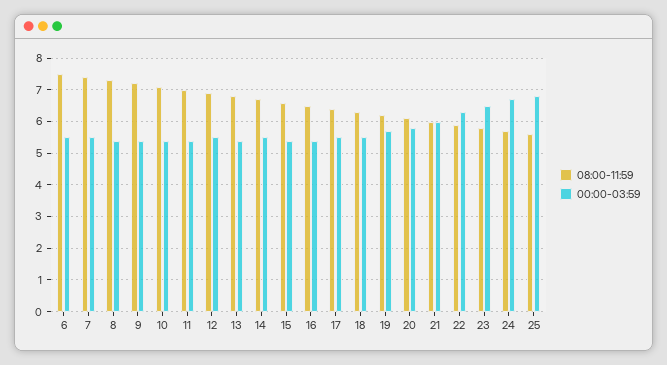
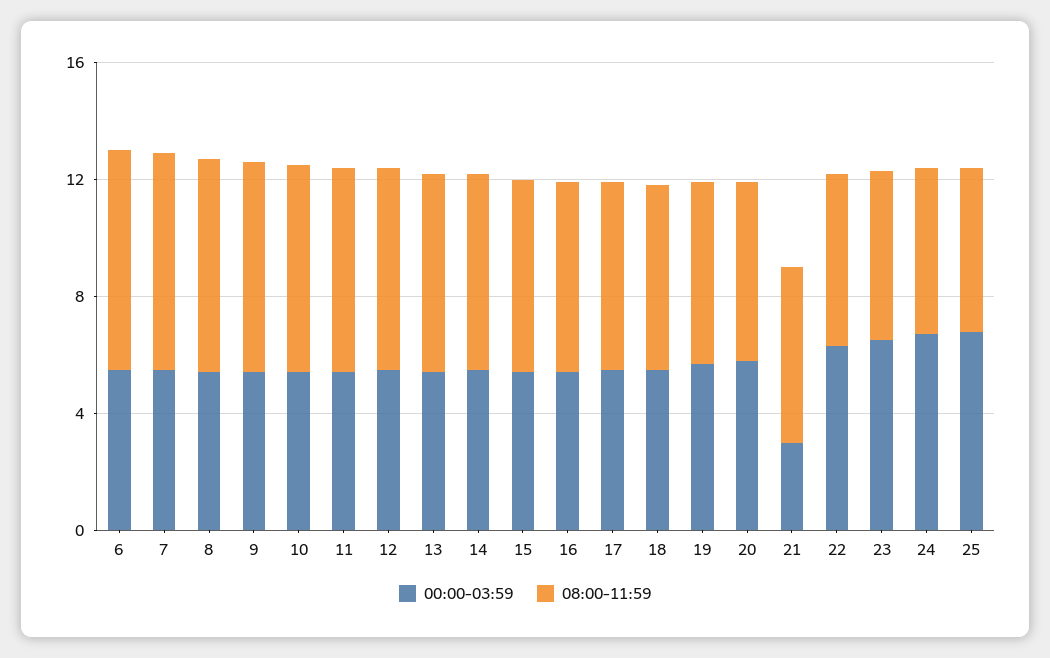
00:00-03:59, 21: 6 -> 3

